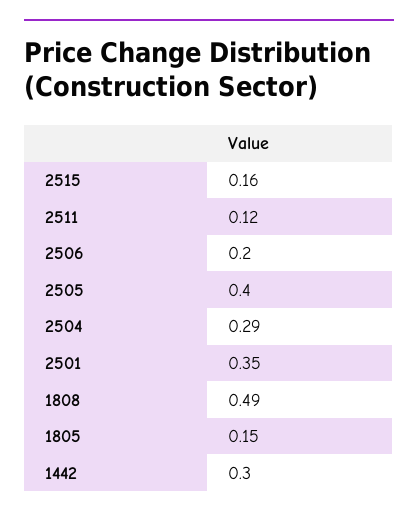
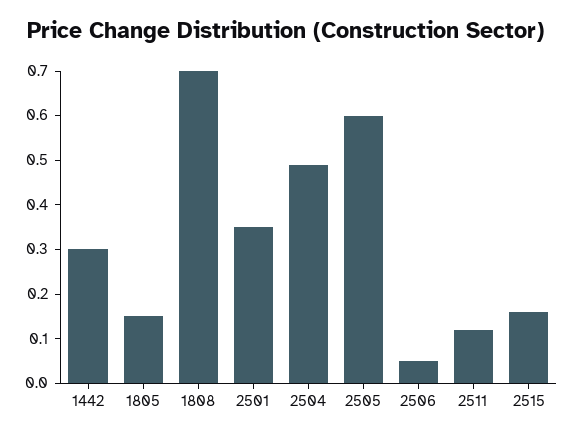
2506: 0.2 -> 0.05
2505: 0.4 -> 0.6
2504: 0.29 -> 0.5
1808: 0.49 -> 0.7

